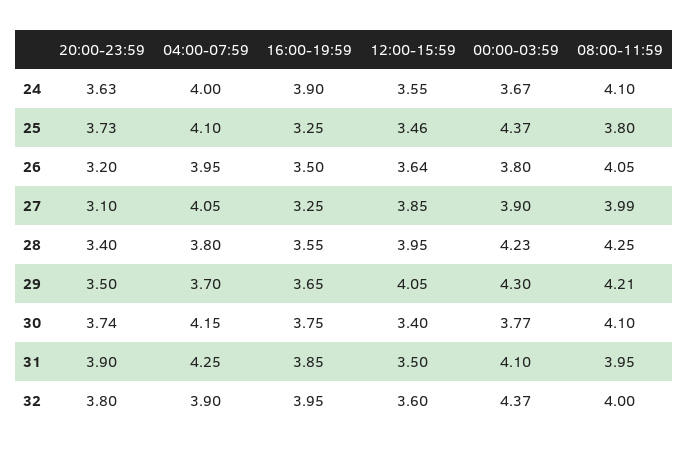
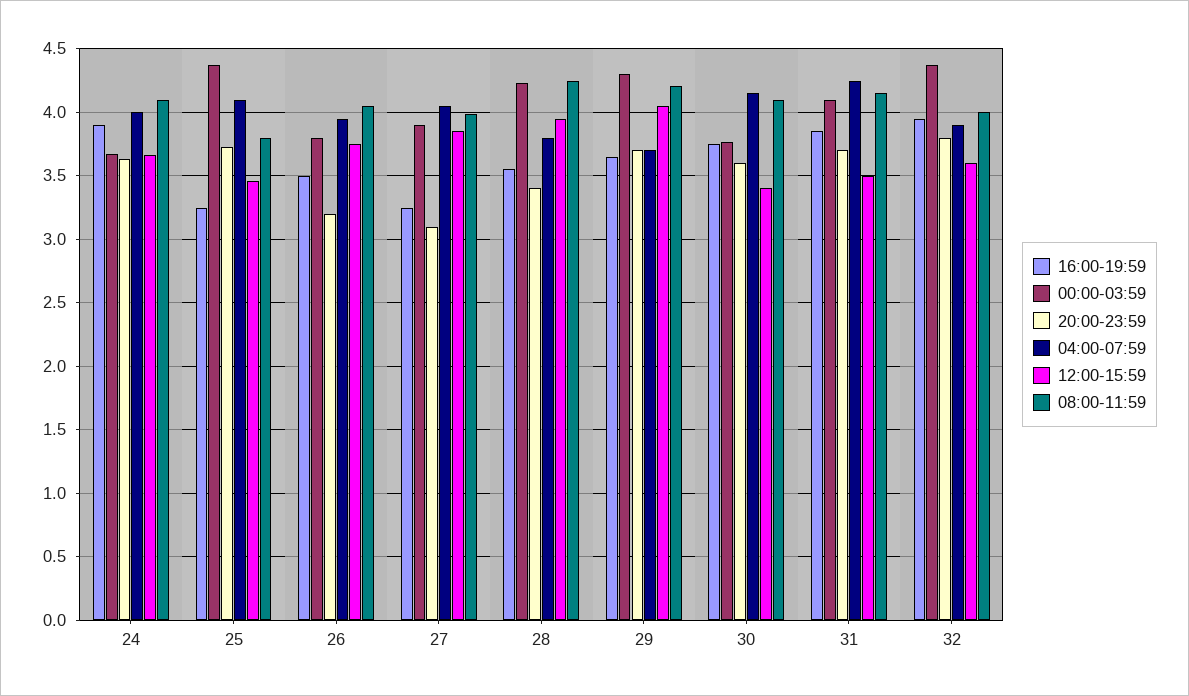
12:00-15:59, 24: 3.55 -> 3.65
12:00-15:59, 26: 3.64 -> 3.75
20:00-23:59, 29: 3.5 -> 3.7
20:00-23:59, 30: 3.74 -> 3.6
20:00-23:59, 31: 3.9 -> 3.7
08:00-11:59, 31: 3.95 -> 4.15

